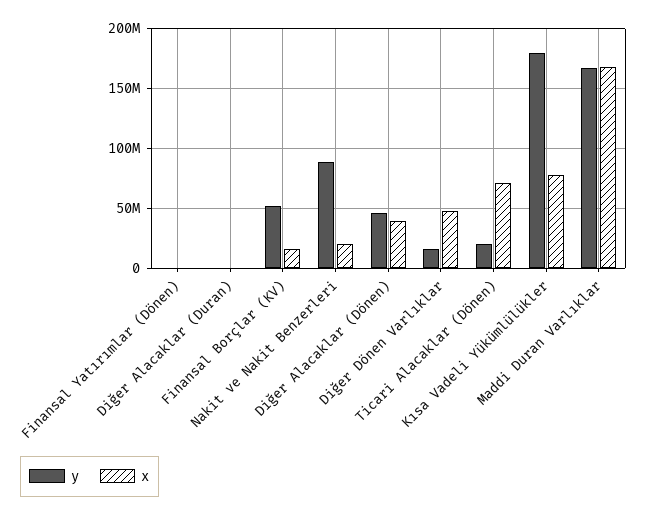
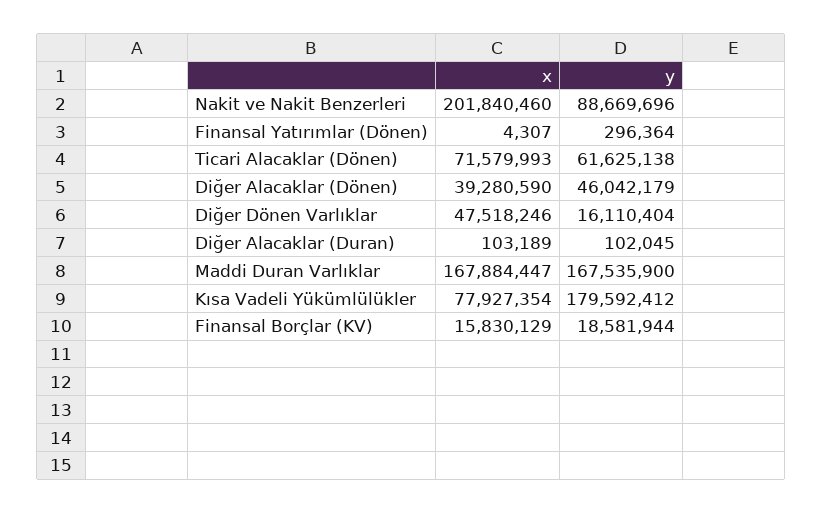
y, Finansal Borçlar (KV): 50000000 -> 18581944
x, Nakit ve Nakit Benzerleri: 20000000 -> 201840460
y, Ticari Alacaklar (Dönen): 20000000 -> 61625138

